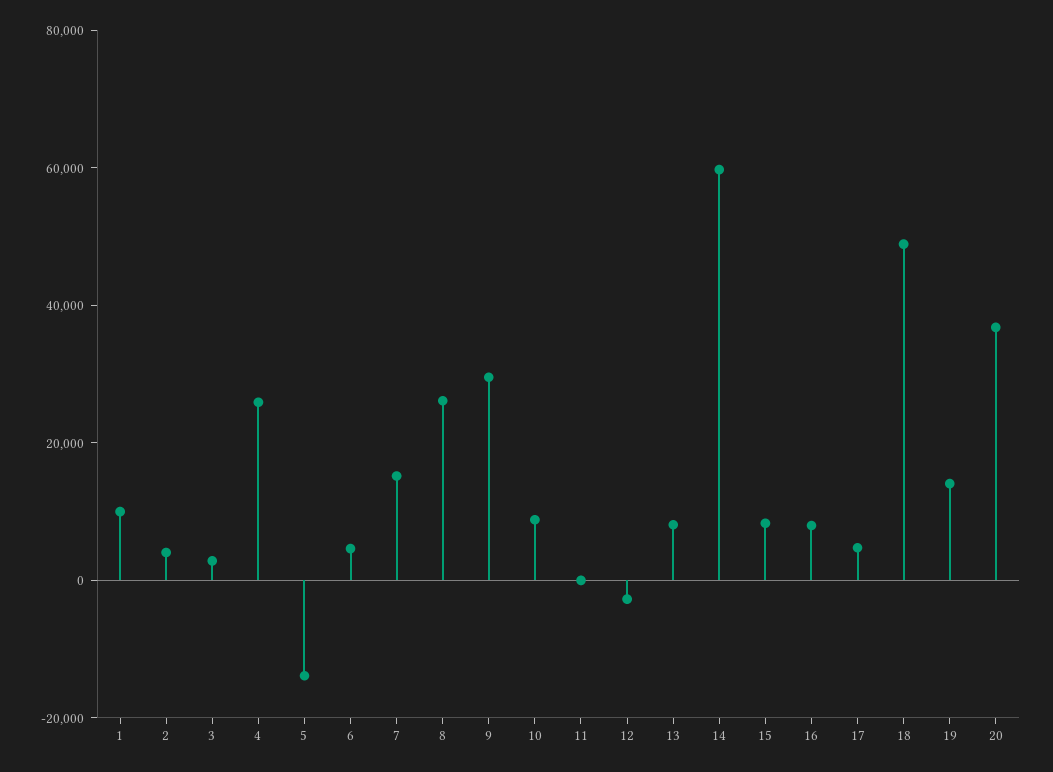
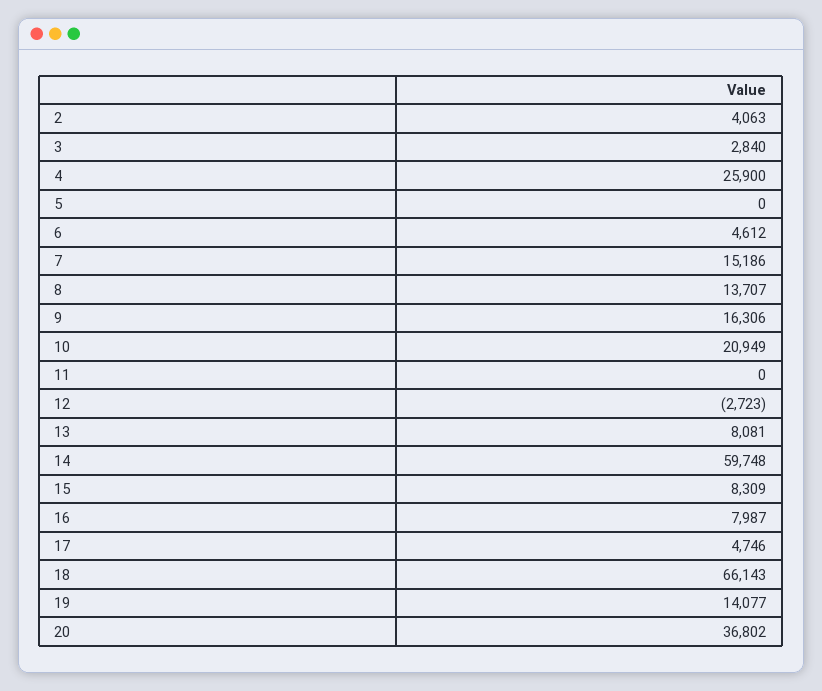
1: 10000 -> none
5: -15000 -> 0
8: 25000 -> 13707
9: 30000 -> 16306
10: 10000 -> 20949
18: 50000 -> 66143

